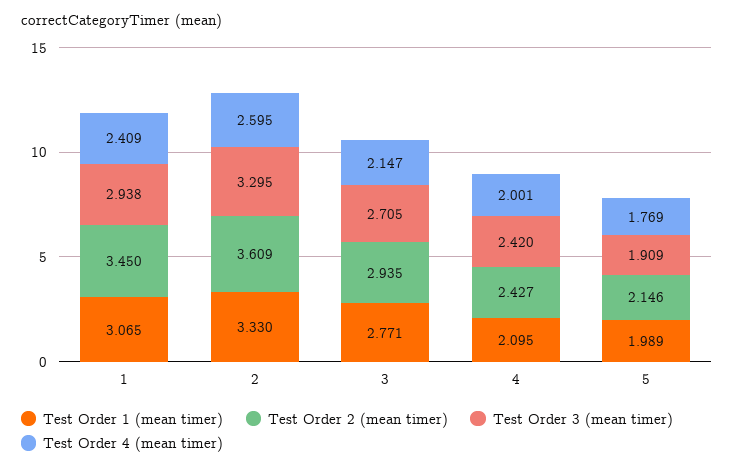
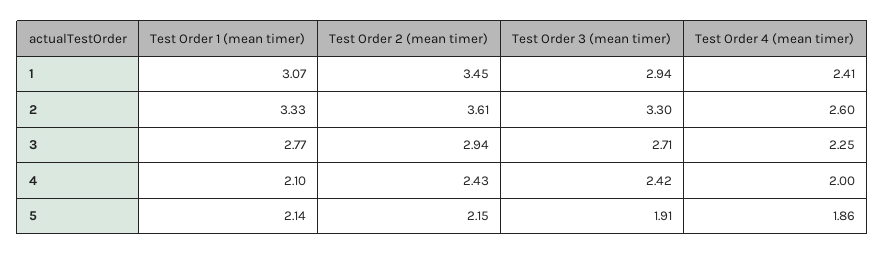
Test Order 4 (mean timer), 3: 2.147 -> 2.25
Test Order 1 (mean timer), 5: 1.989 -> 2.14
Test Order 4 (mean timer), 5: 1.769 -> 1.86

